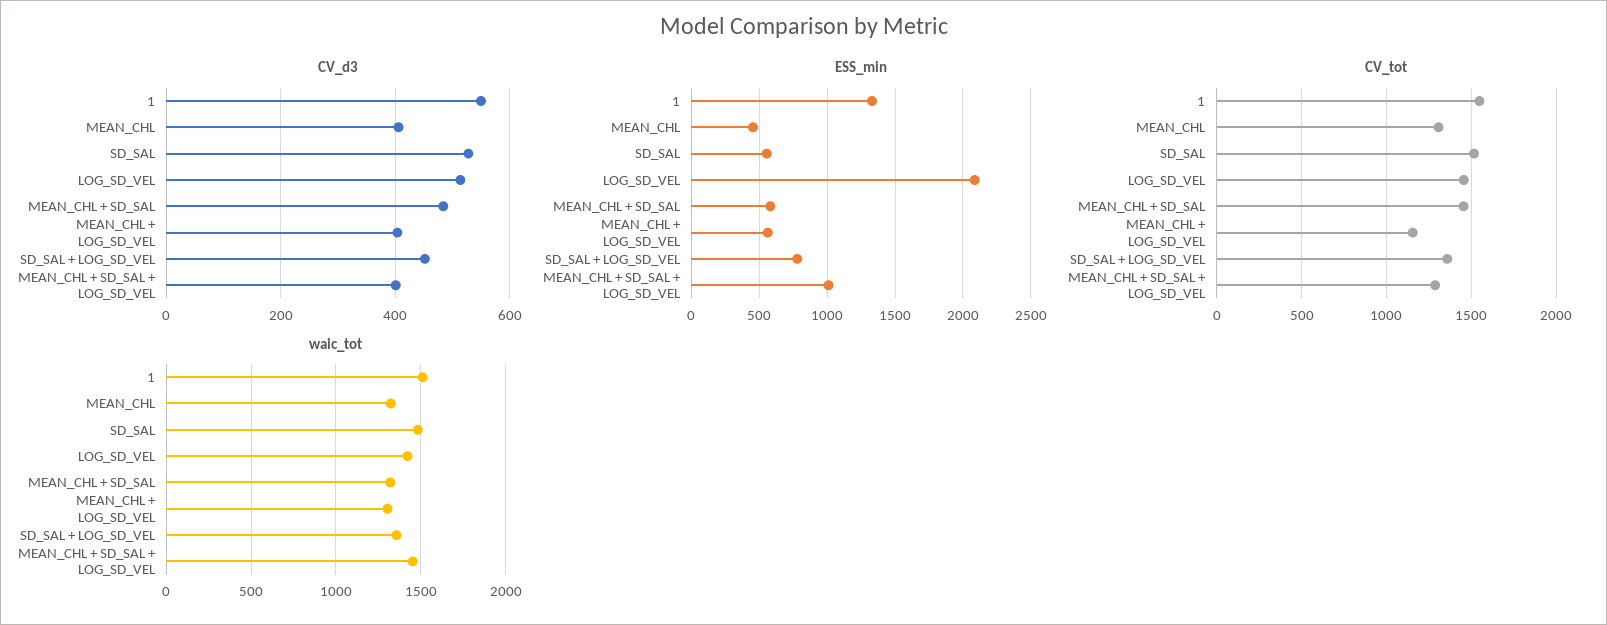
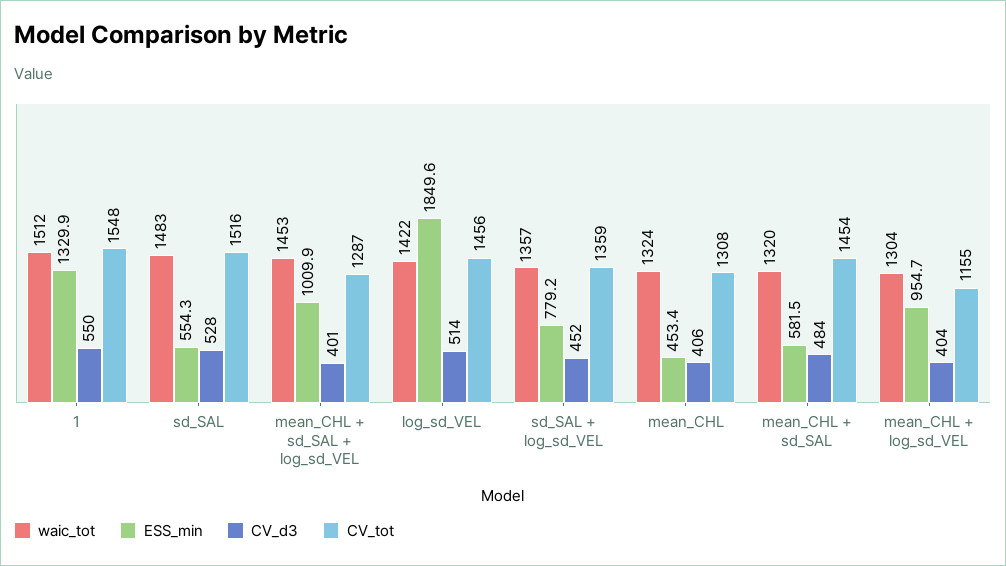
ESS_min, LOG_SD_VEL: 2100 -> 1849.6
ESS_min, MEAN_CHL + LOG_SD_VEL: 550 -> 954.7

